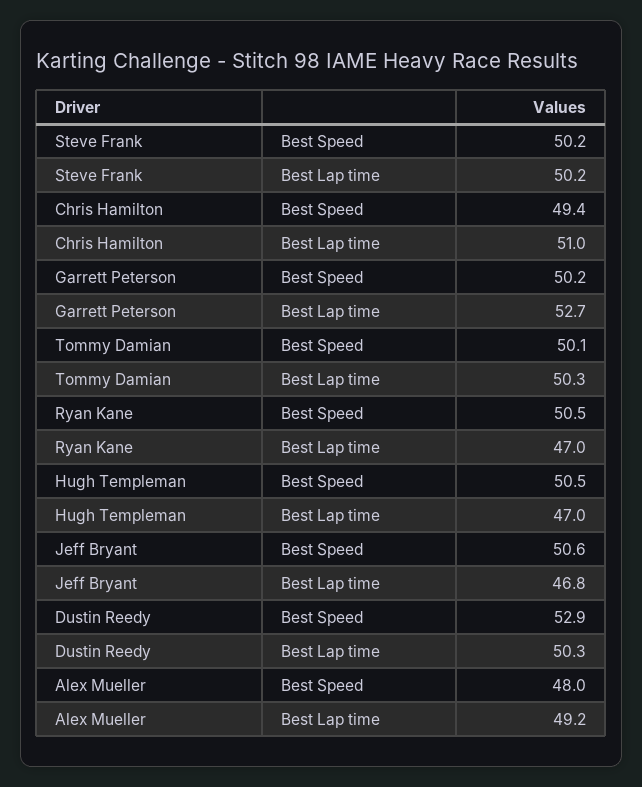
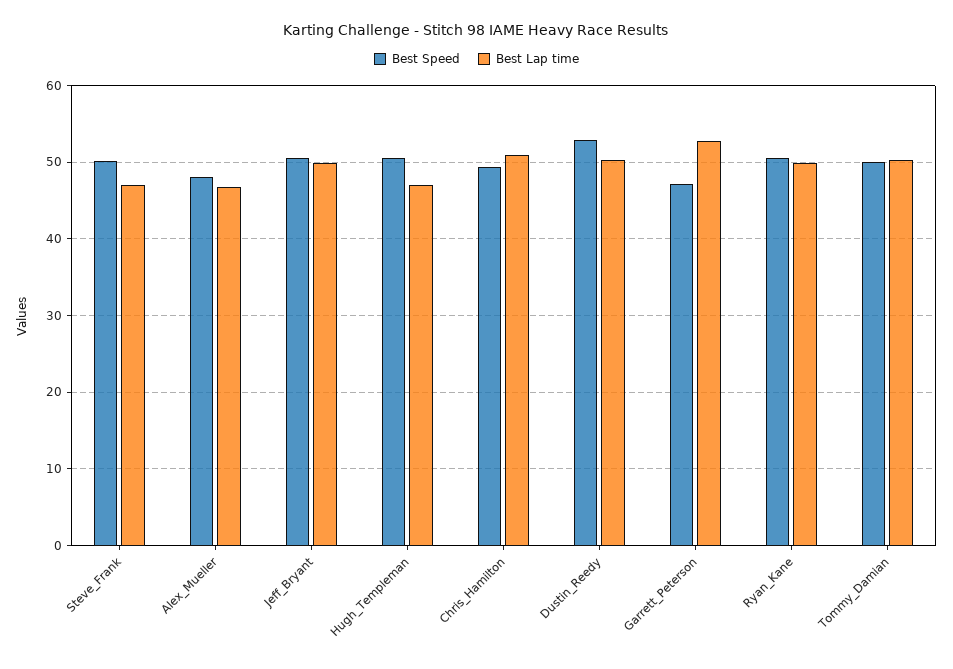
Best Lap time, Steve Frank: 50.2 -> 47
Best Speed, Garrett Peterson: 50.2 -> 47
Best Lap time, Ryan Kane: 47 -> 50
Best Lap time, Jeff Bryant: 46.8 -> 50
Best Lap time, Alex Mueller: 49.2 -> 47

